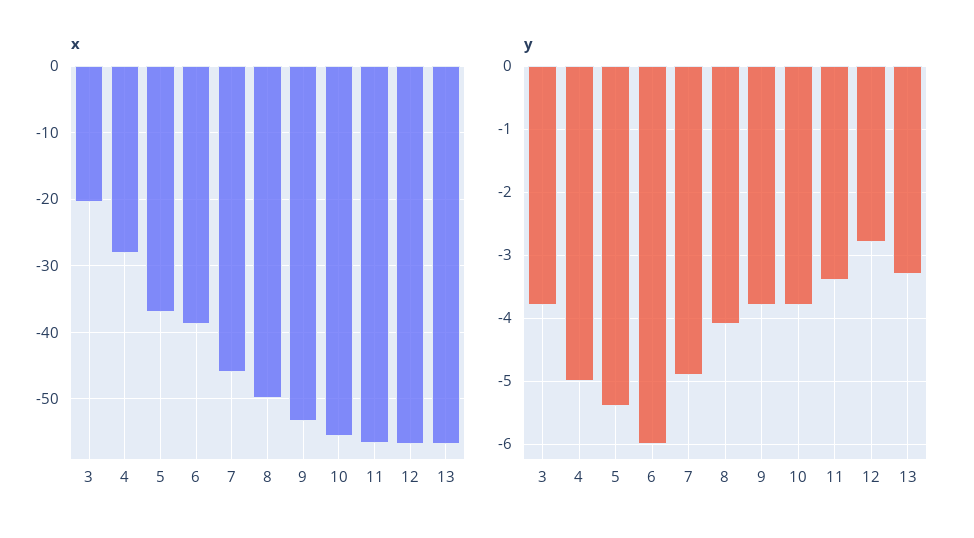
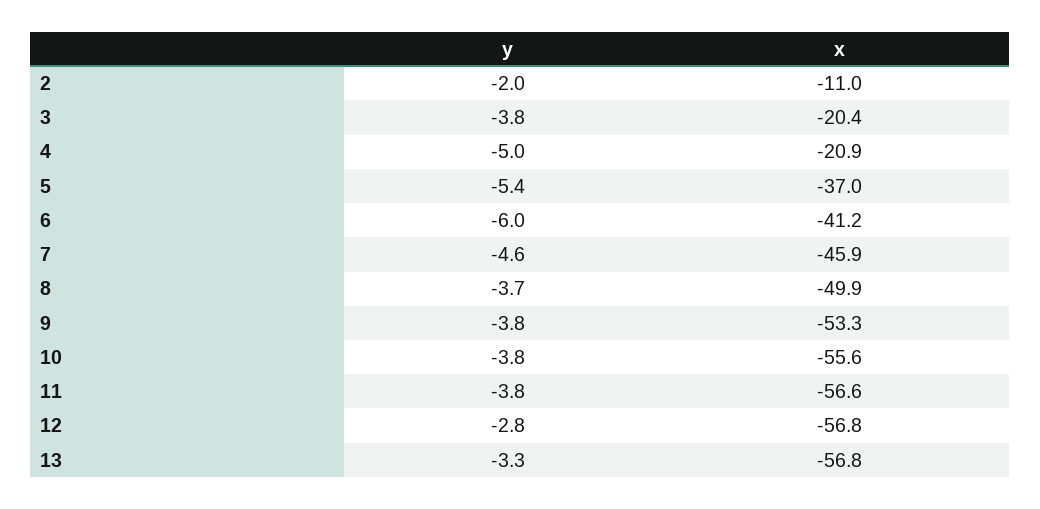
x, 4: -28 -> -20.9
x, 6: -39 -> -41.2
y, 7: -4.9 -> -4.6
y, 8: -4.1 -> -3.7
y, 11: -3.4 -> -3.8
y, 2: none -> -2
x, 2: none -> -11

